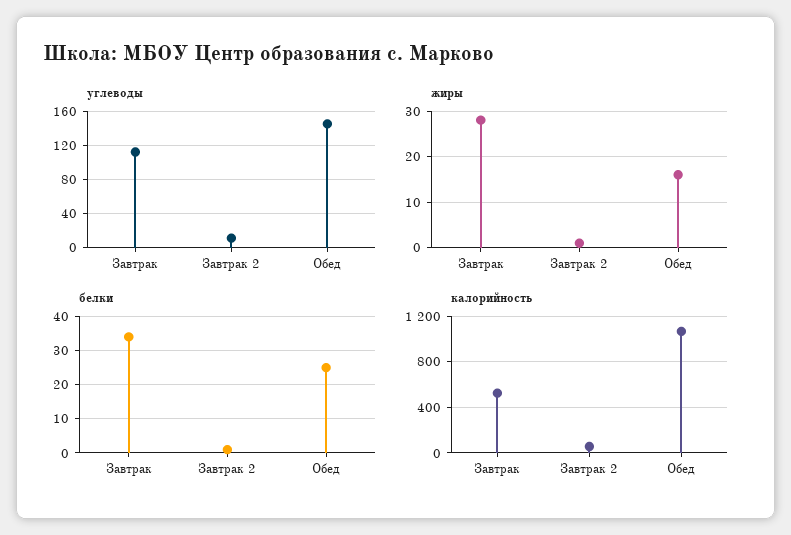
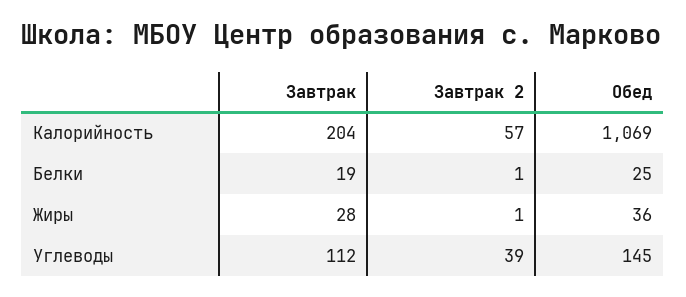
углеводы, Завтрак 2: 10 -> 39
жиры, Обед: 15 -> 36
белки, Завтрак: 35 -> 19
калорийность, Завтрак: 500 -> 204

